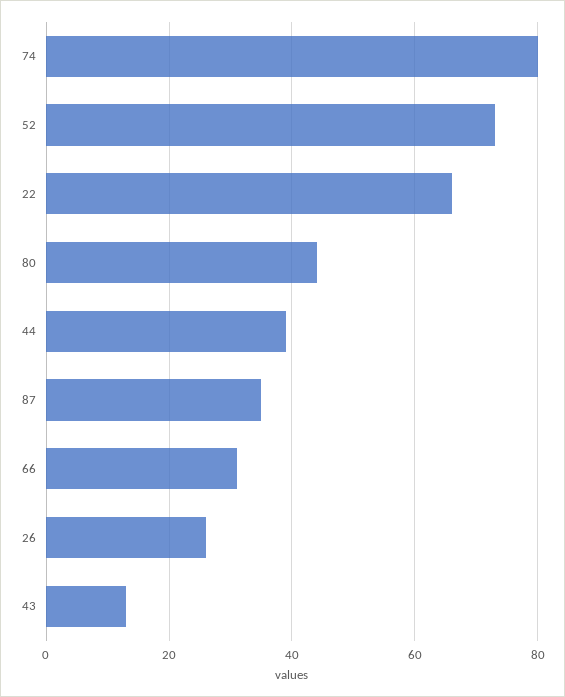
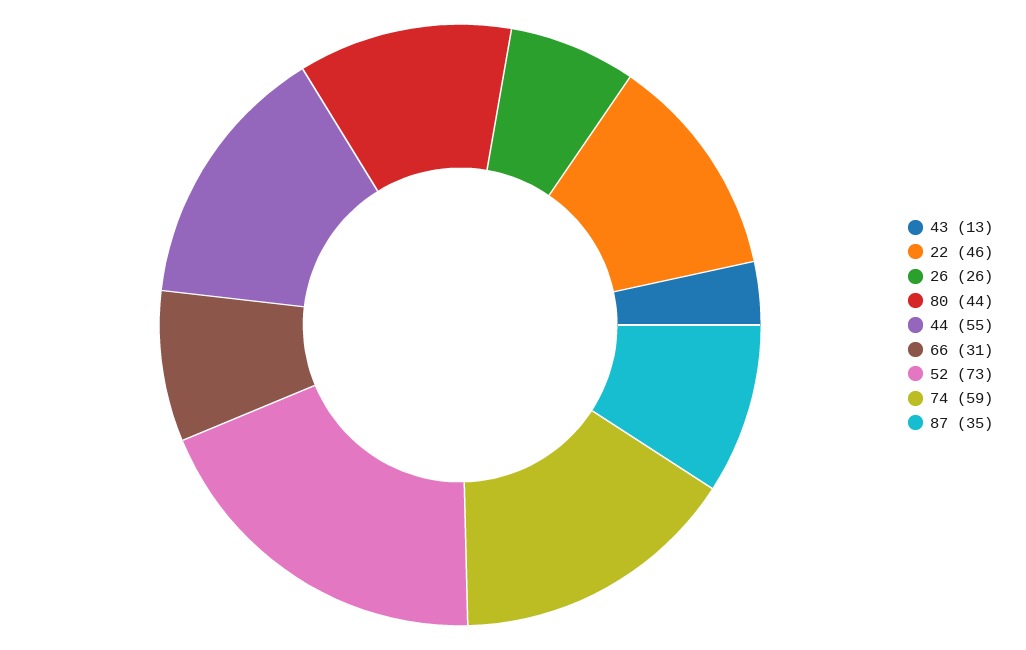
74: 80 -> 59
22: 65 -> 46
44: 40 -> 55

